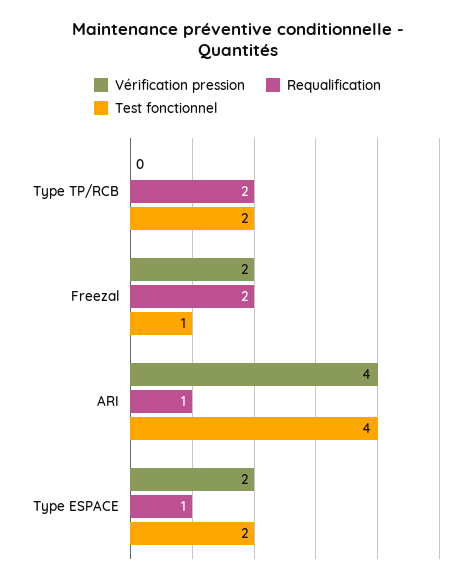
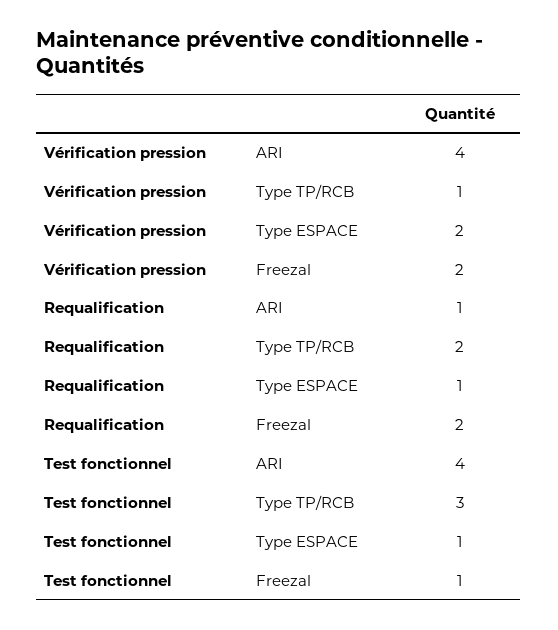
Vérification pression, Type TP/RCB: 0 -> 1
Test fonctionnel, Type TP/RCB: 2 -> 3
Test fonctionnel, Type ESPACE: 2 -> 1

